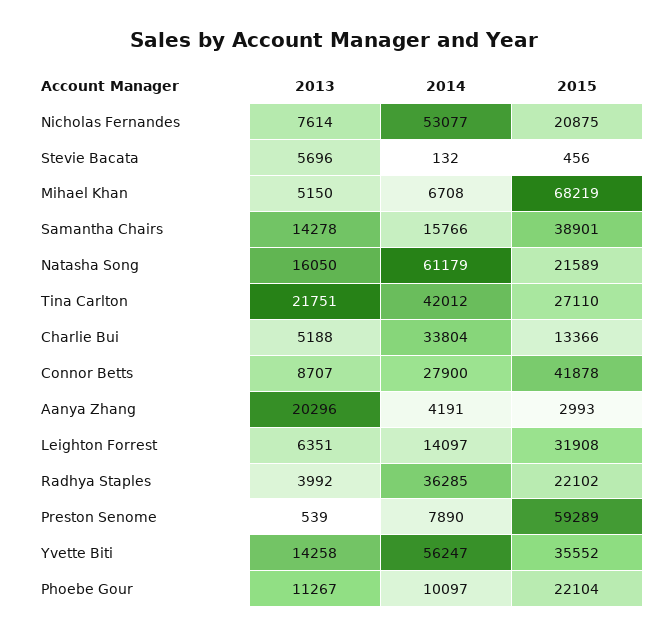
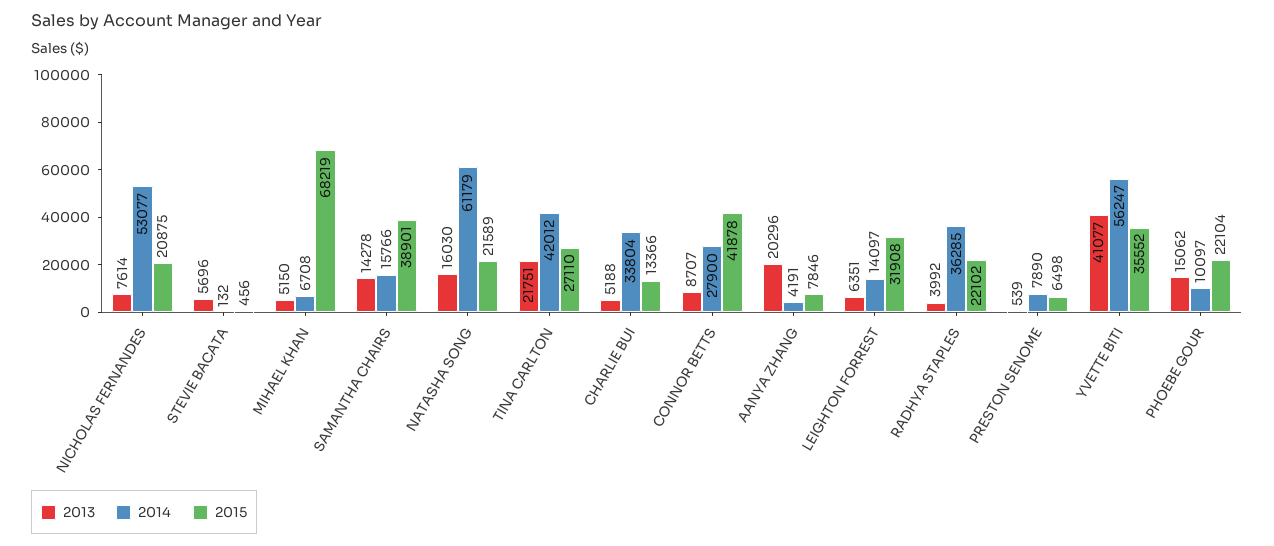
2013, Natasha Song: 16050 -> 16030
2015, Aanya Zhang: 2993 -> 7846
2015, Preston Senome: 59289 -> 6498
2013, Yvette Biti: 14258 -> 41077
2013, Phoebe Gour: 11267 -> 15062

